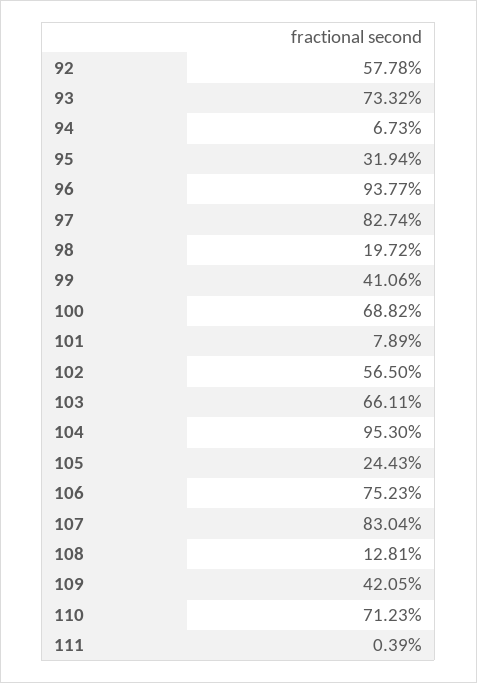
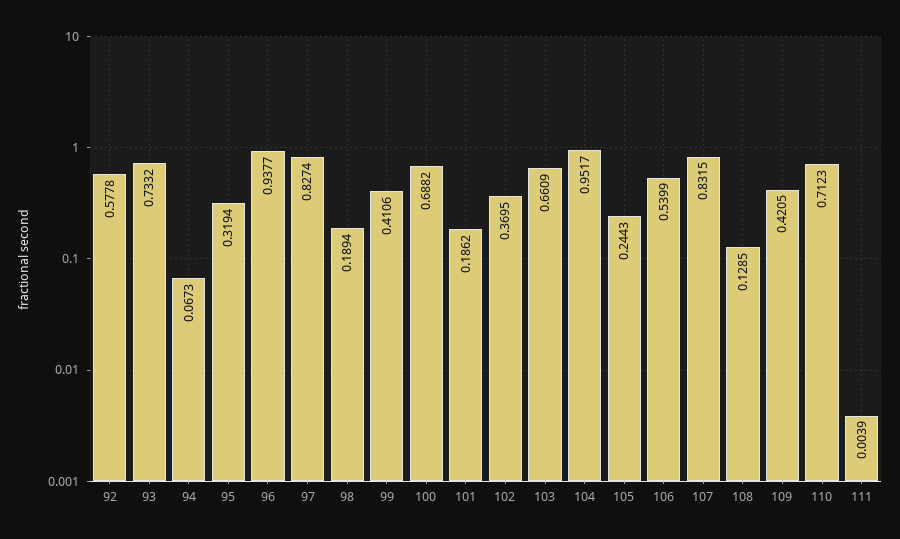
98: 0.1972 -> 0.1894
101: 0.0789 -> 0.1862
102: 0.565 -> 0.3695
103: 0.6611 -> 0.6609
104: 0.953 -> 0.9517
106: 0.7523 -> 0.5399
107: 0.8304 -> 0.8315
108: 0.1281 -> 0.1285

